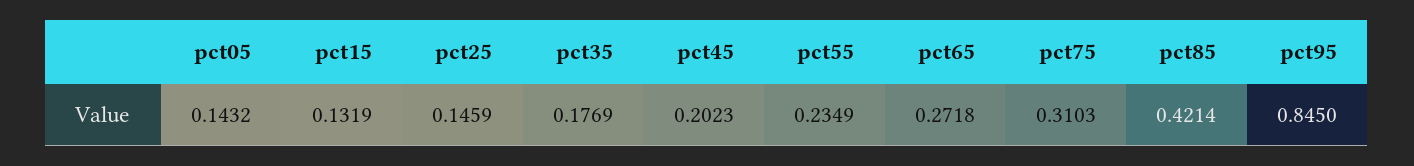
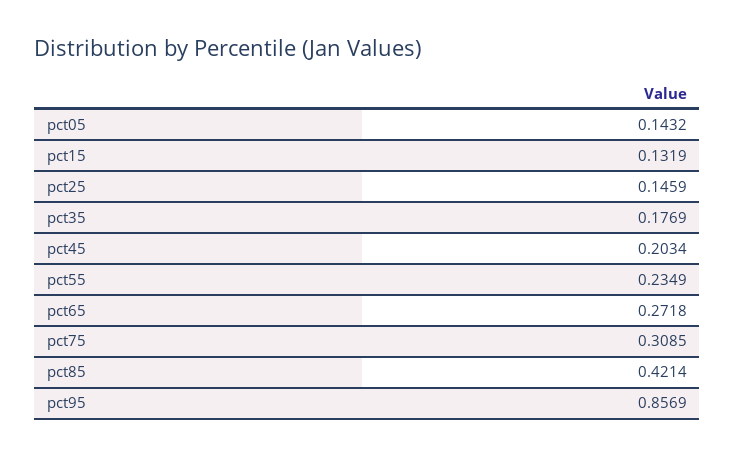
pct45: 0.2023 -> 0.2034
pct75: 0.3103 -> 0.3085
pct95: 0.845 -> 0.8569

